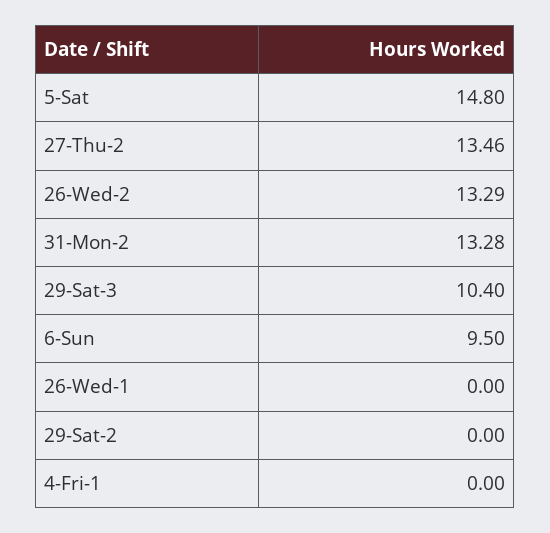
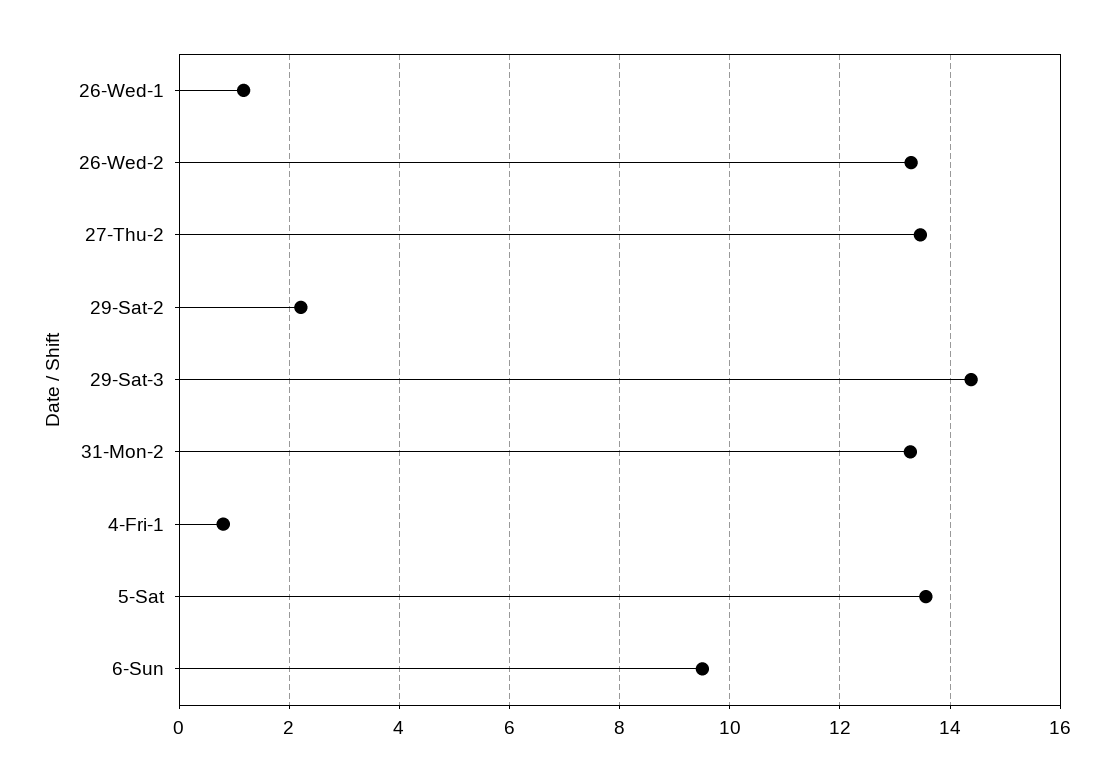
5-Sat: 14.8 -> 13.6
29-Sat-3: 10.4 -> 14.4
26-Wed-1: 0 -> 1.2
29-Sat-2: 0 -> 2.2
4-Fri-1: 0 -> 0.8

